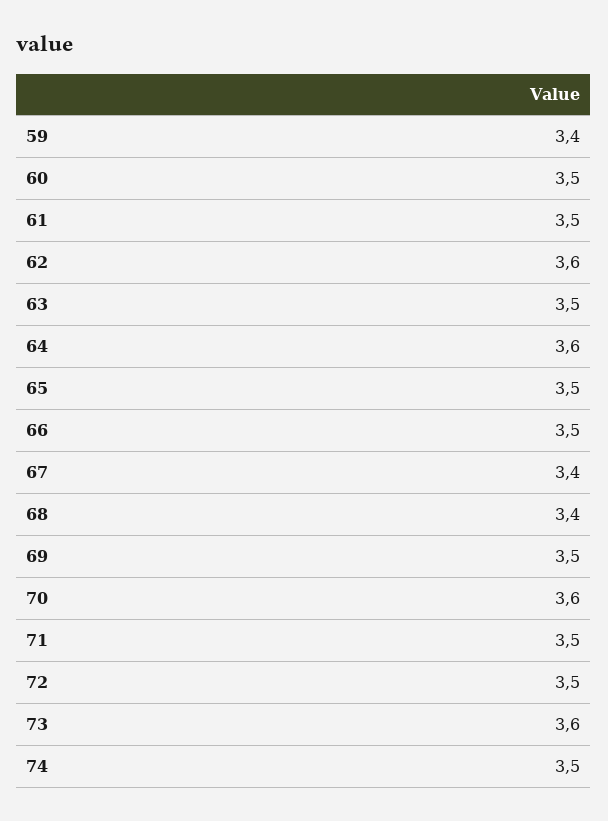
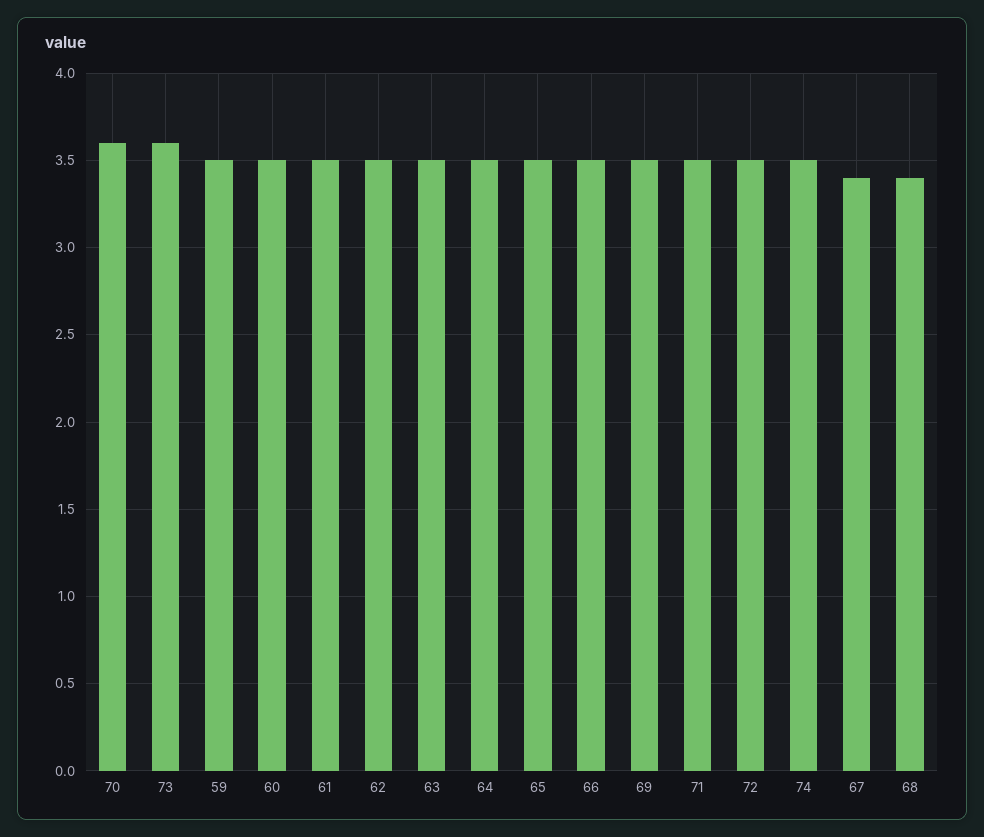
59: 3.4 -> 3.5
62: 3.6 -> 3.5
64: 3.6 -> 3.5

